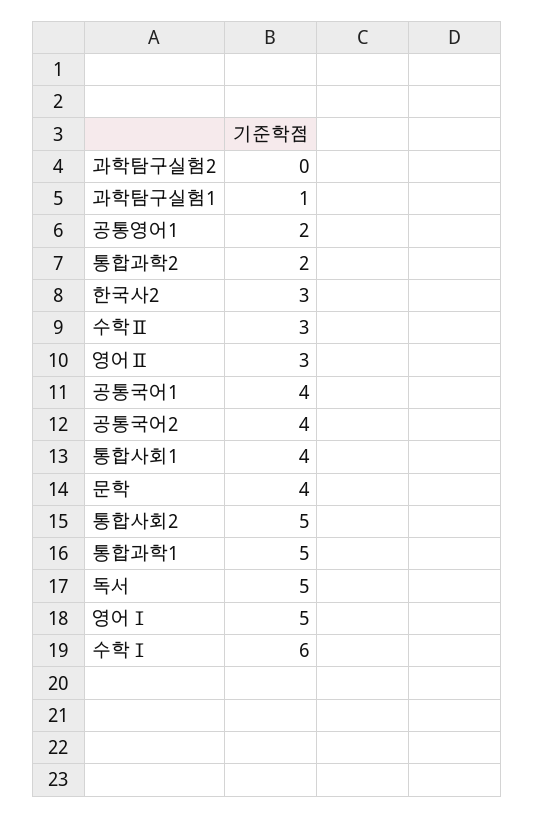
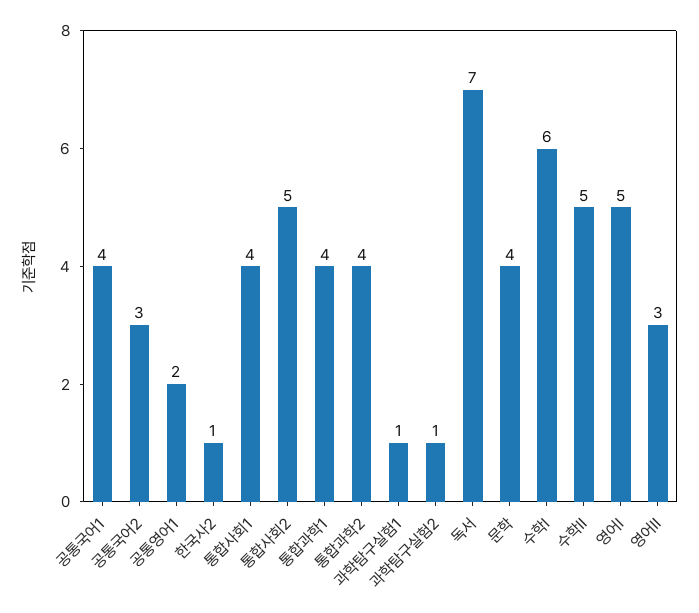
과학탐구실험2: 0 -> 1
통합과학2: 2 -> 4
한국사2: 3 -> 1
수학Ⅱ: 3 -> 5
공통국어2: 4 -> 3
통합과학1: 5 -> 4
독서: 5 -> 7

